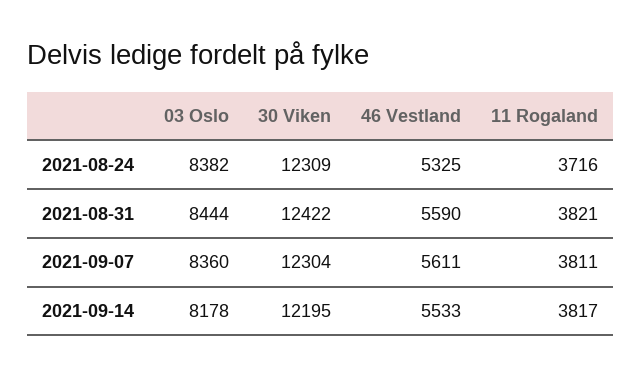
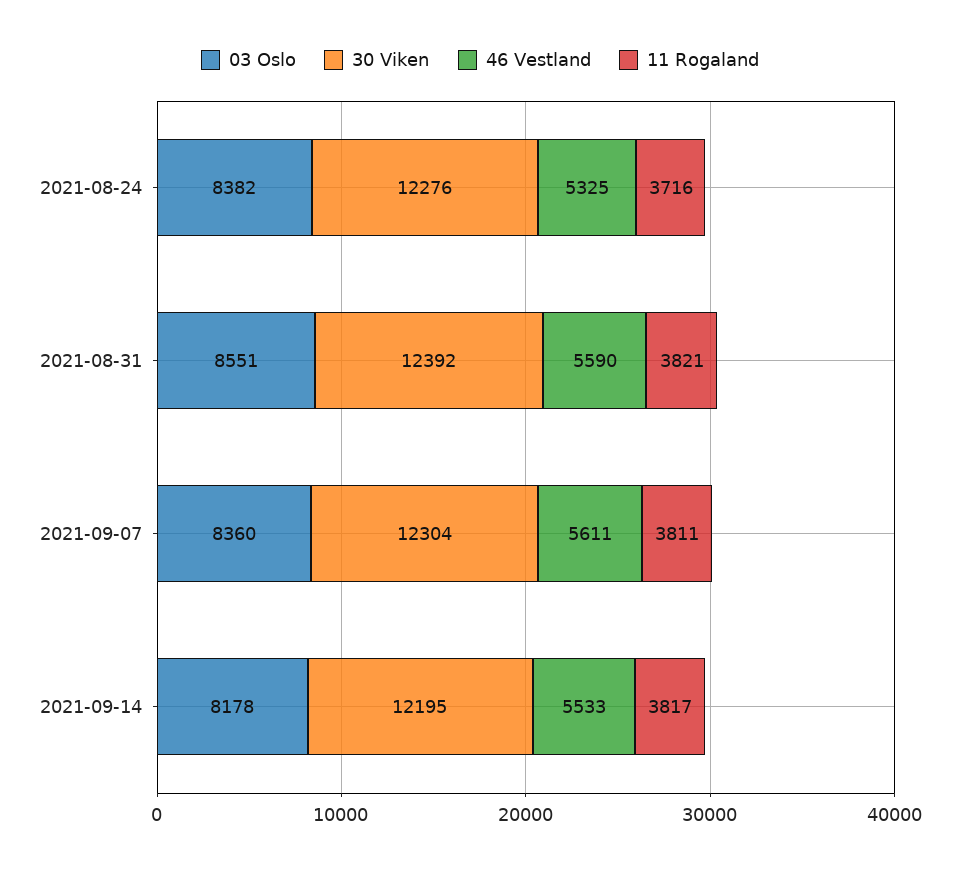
30 Viken, 2021-08-24: 12309 -> 12276
03 Oslo, 2021-08-31: 8444 -> 8551
30 Viken, 2021-08-31: 12422 -> 12392

